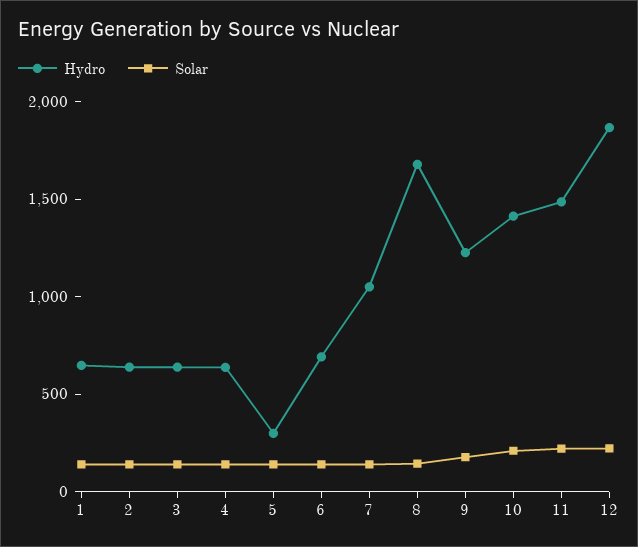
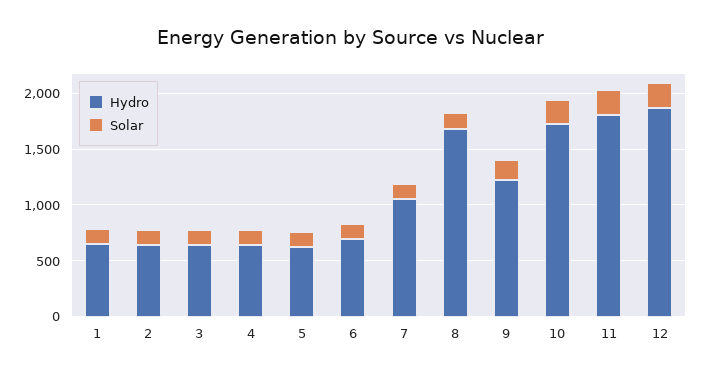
Hydro, 5: 300 -> 600
Hydro, 10: 1400 -> 1700
Hydro, 11: 1500 -> 1800

